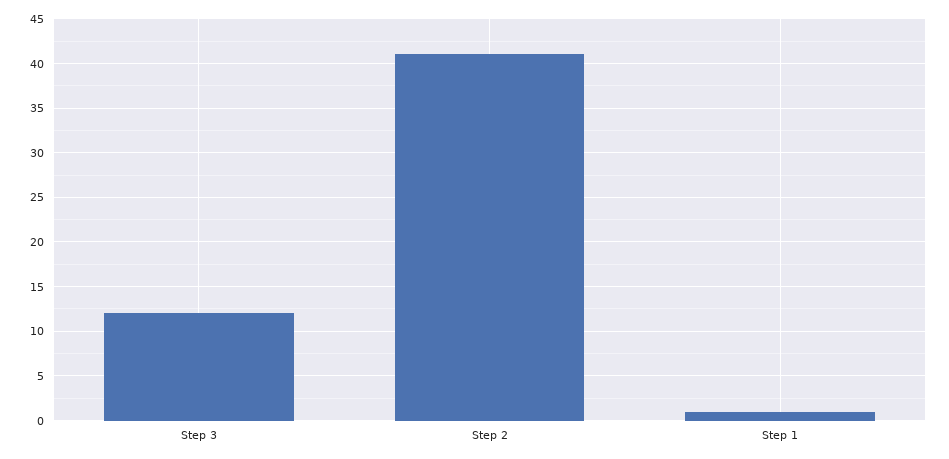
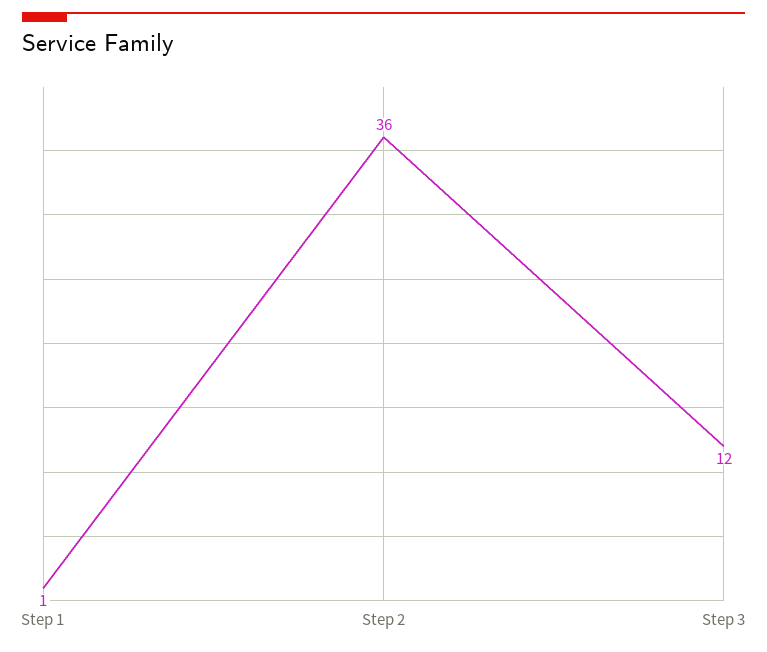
Step 2: 41 -> 36

